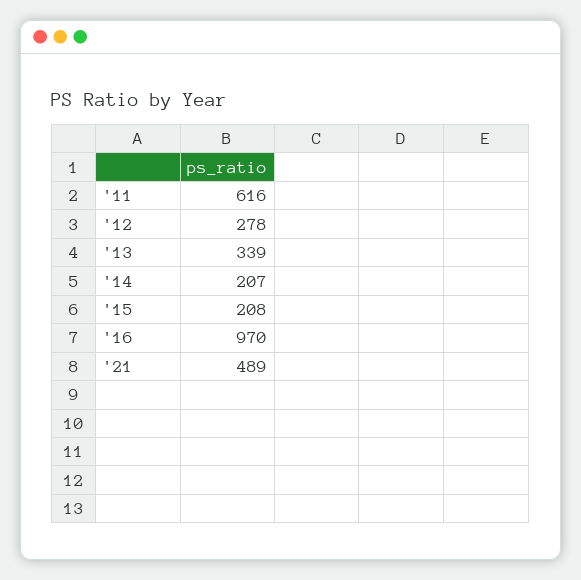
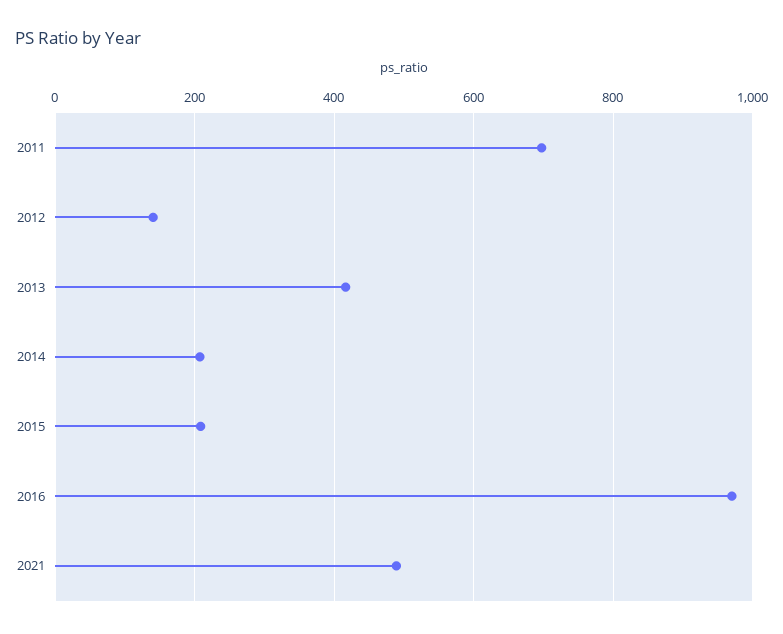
'11: 616 -> 700
'12: 278 -> 140
'13: 339 -> 420

